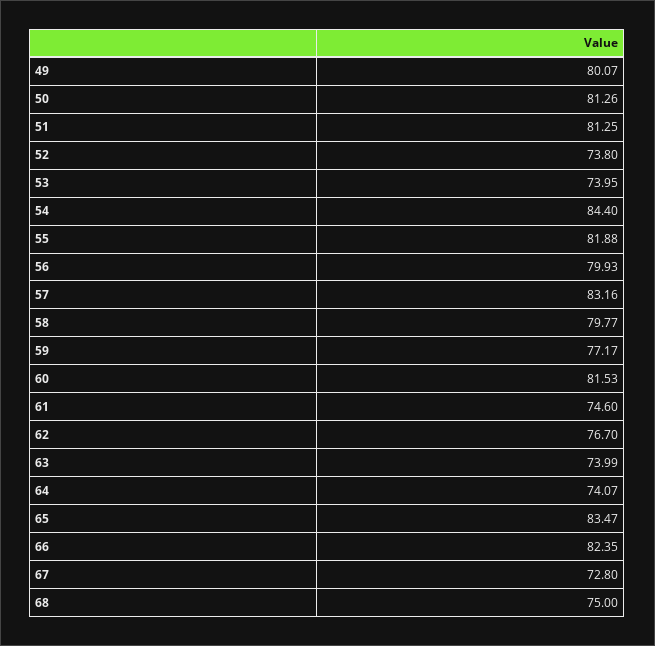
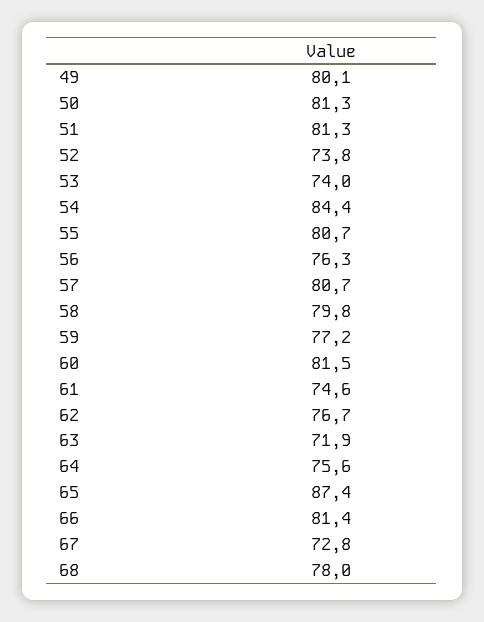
55: 81.88 -> 80.7
56: 79.93 -> 76.3
57: 83.16 -> 80.7
63: 73.99 -> 71.9
64: 74.07 -> 75.6
65: 83.47 -> 87.4
66: 82.35 -> 81.4
68: 75 -> 78

